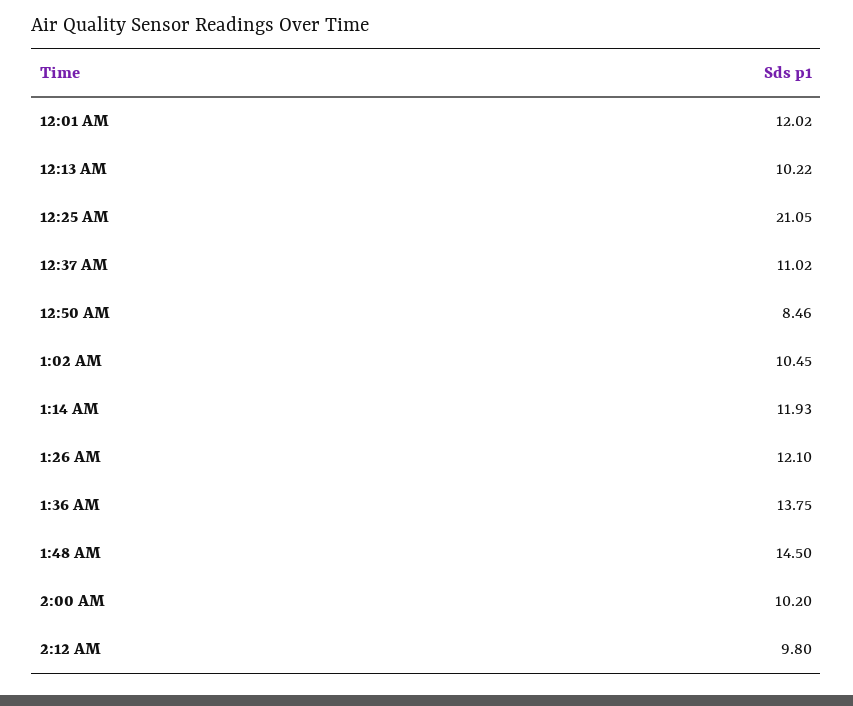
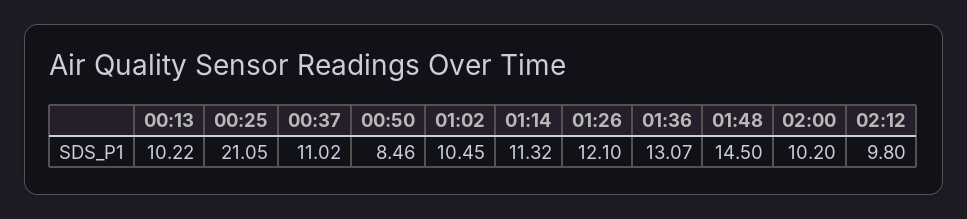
12:01 AM: 12.02 -> none
1:14 AM: 11.93 -> 11.32
1:36 AM: 13.75 -> 13.07

